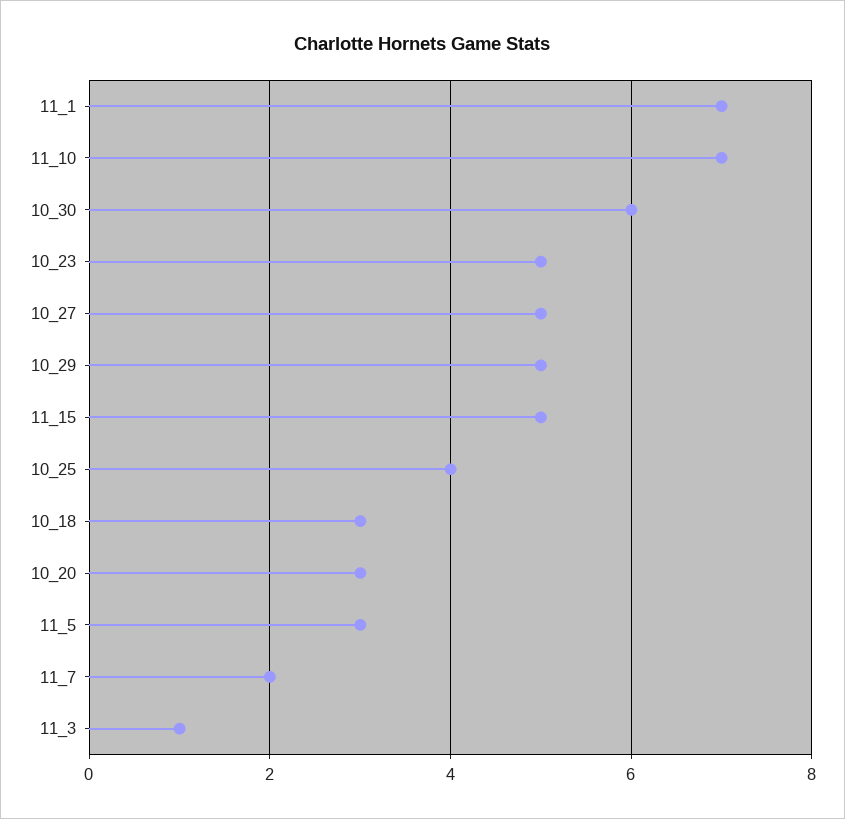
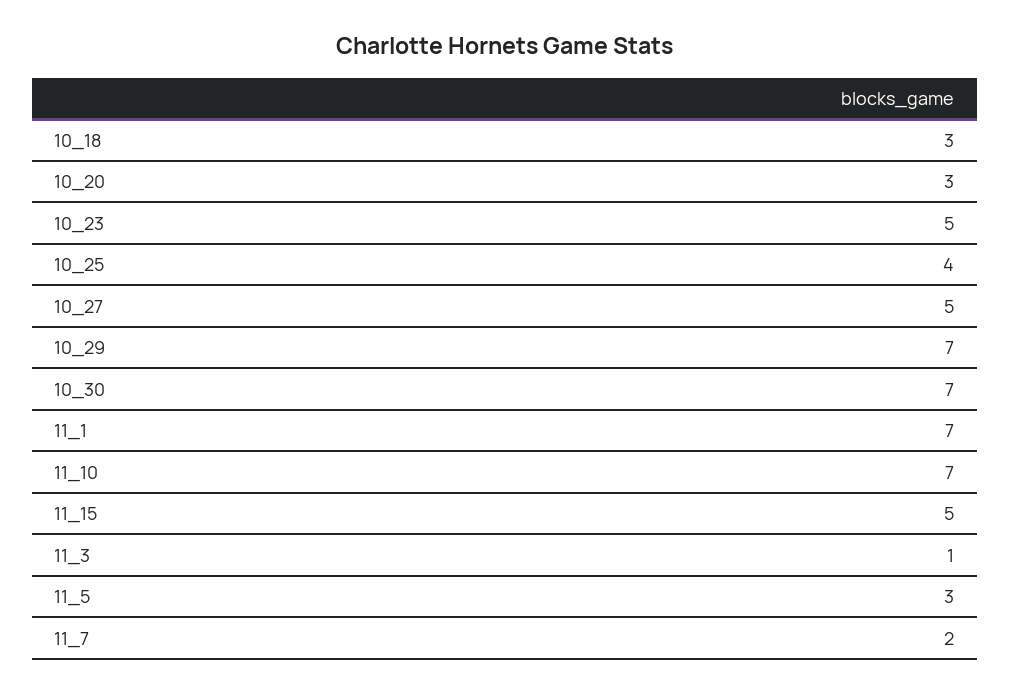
10_30: 6 -> 7
10_29: 5 -> 7

